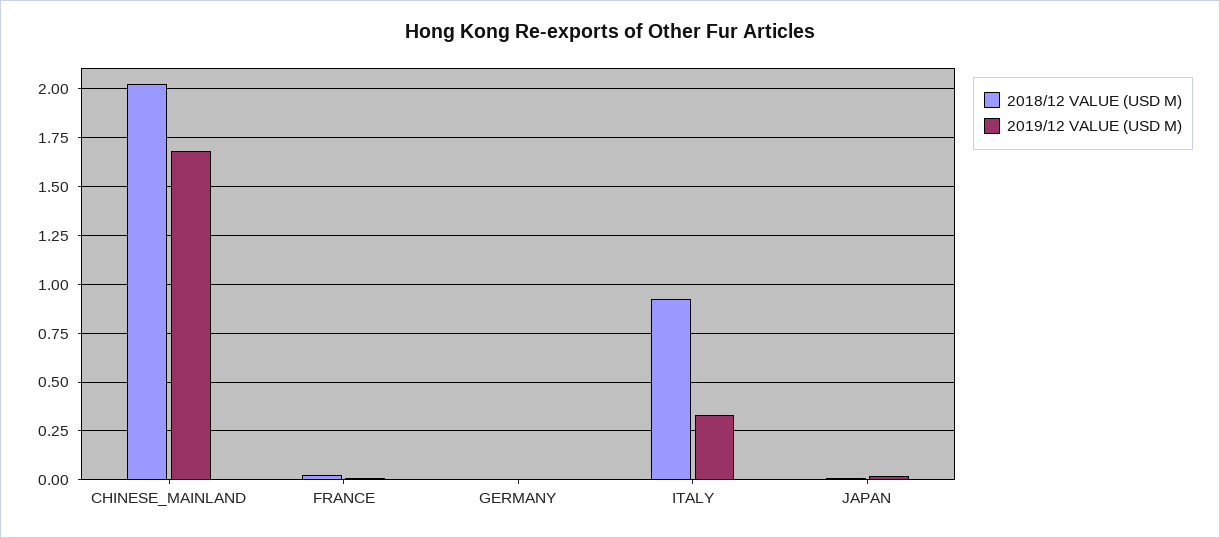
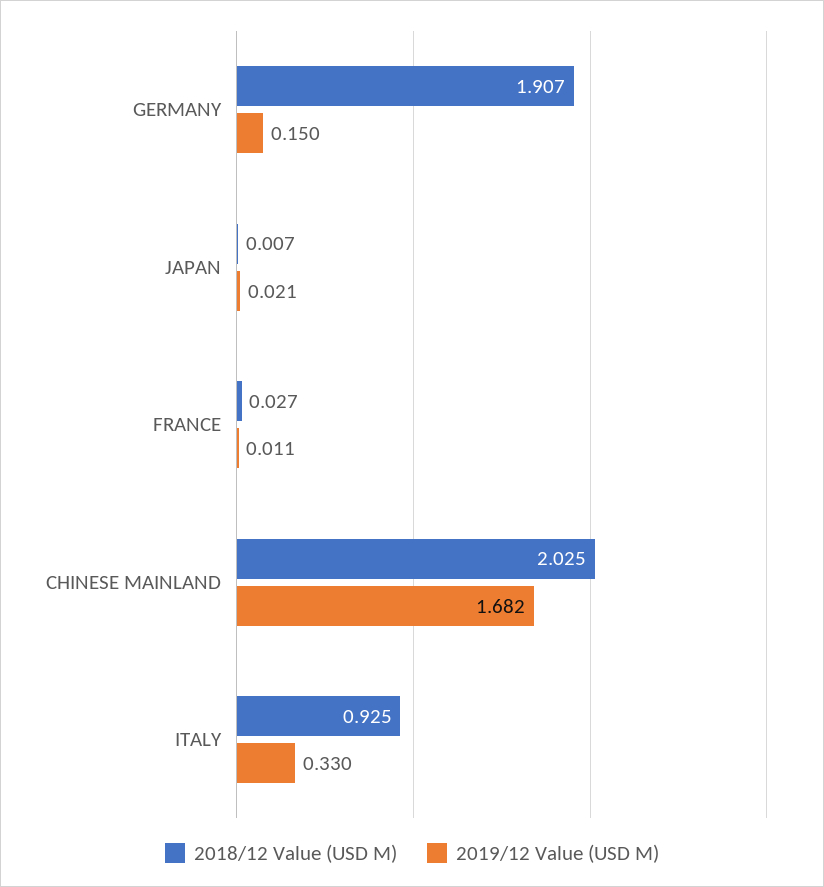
2018/12 VALUE (USD M), GERMANY: 0 -> 1.907
2019/12 VALUE (USD M), GERMANY: 0 -> 0.15

